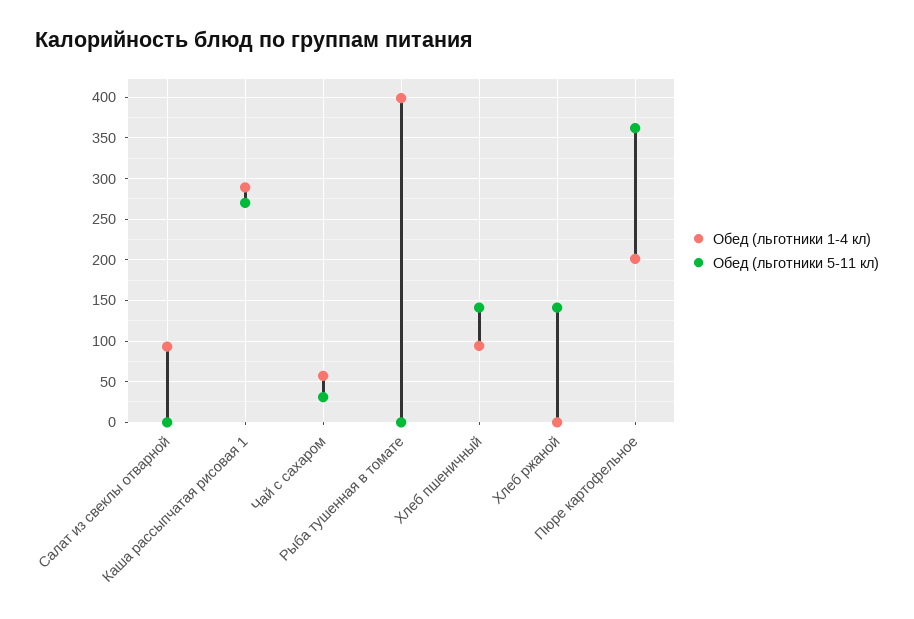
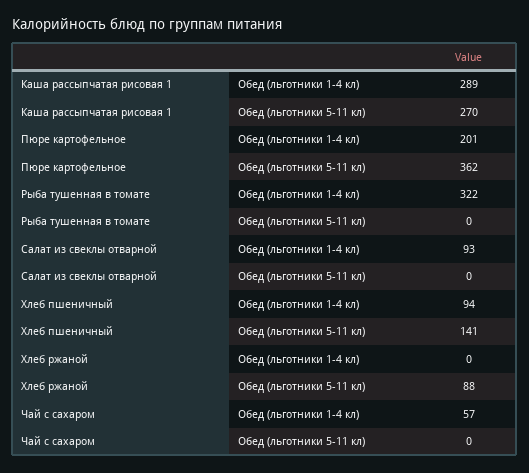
Обед (льготники 5-11 кл), Чай с сахаром: 30 -> 0
Обед (льготники 1-4 кл), Рыба тушенная в томате: 400 -> 322
Обед (льготники 5-11 кл), Хлеб ржаной: 140 -> 88

